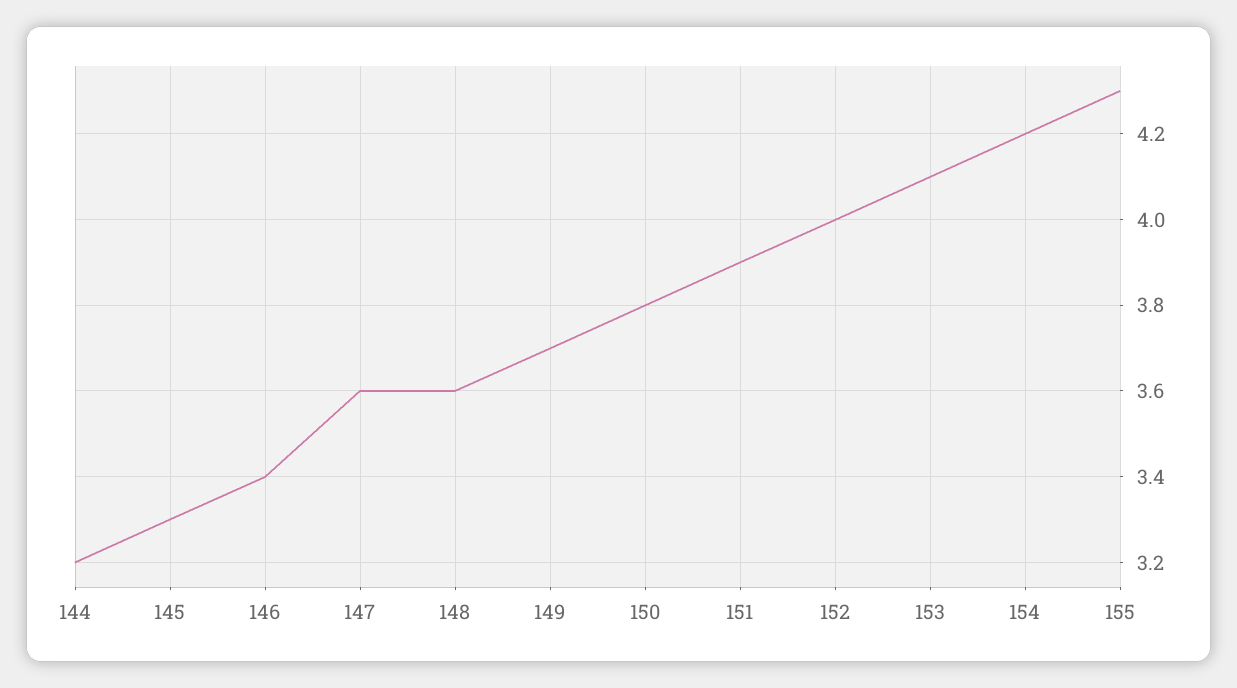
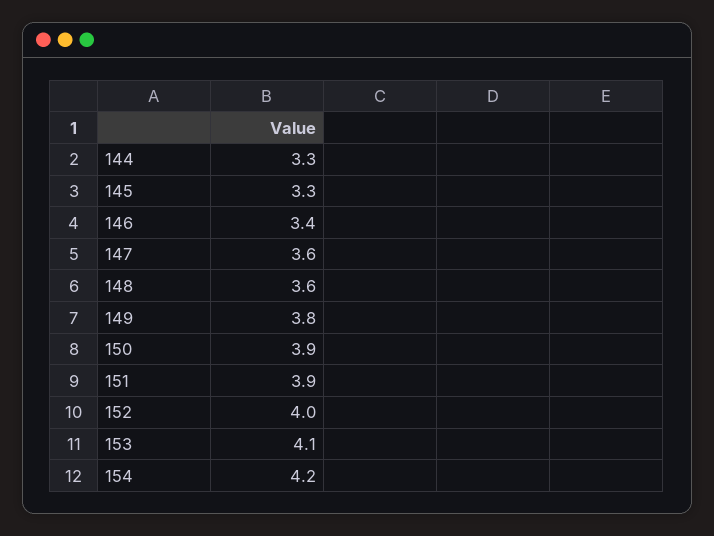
144: 3.2 -> 3.3
149: 3.7 -> 3.8
150: 3.8 -> 3.9
155: 4.3 -> none

